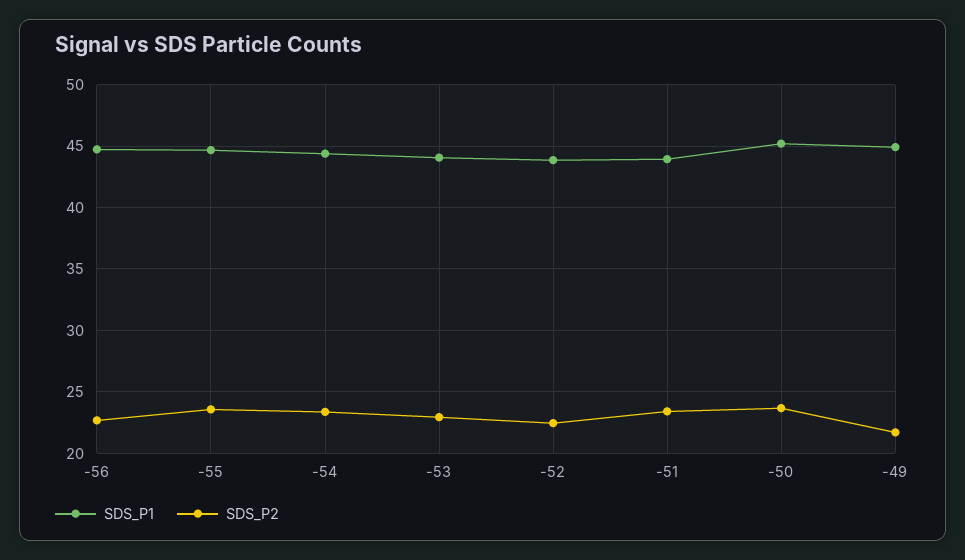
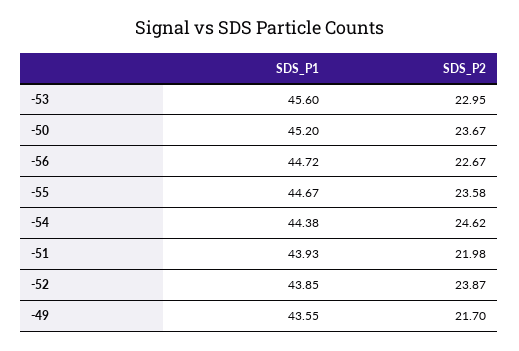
SDS_P2, -54: 23.5 -> 24.62
SDS_P1, -53: 44 -> 45.6
SDS_P2, -52: 22.5 -> 23.87
SDS_P2, -51: 23.5 -> 21.98
SDS_P1, -49: 45 -> 43.55

